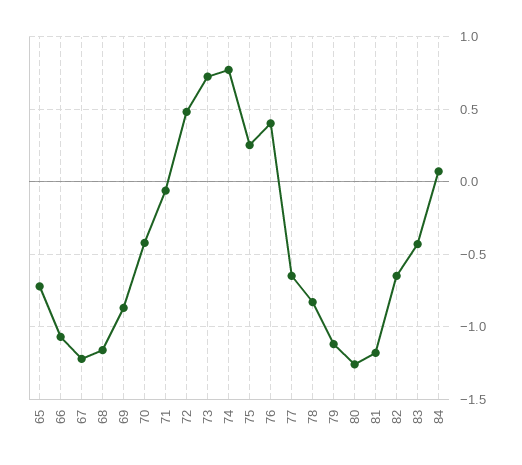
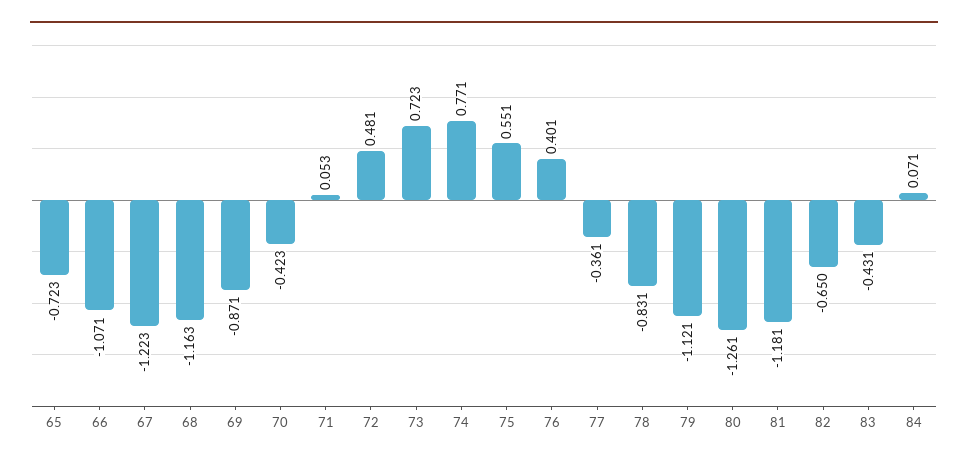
71: -0.05 -> 0.053
75: 0.25 -> 0.551
77: -0.65 -> -0.361

